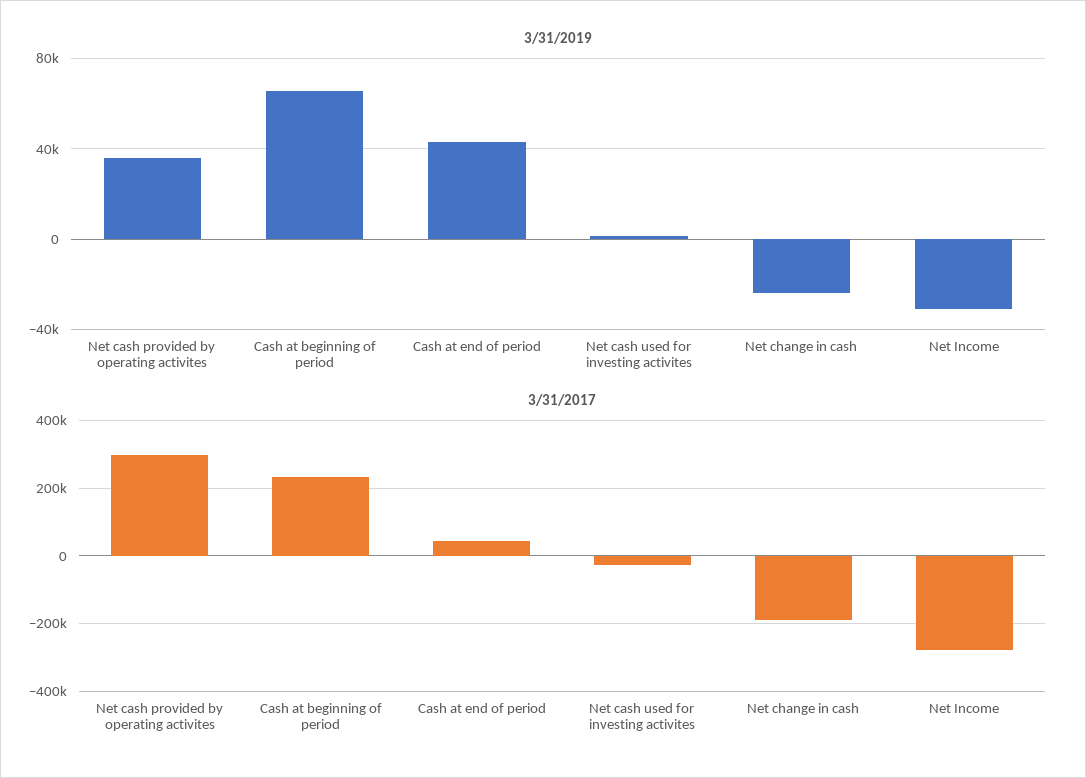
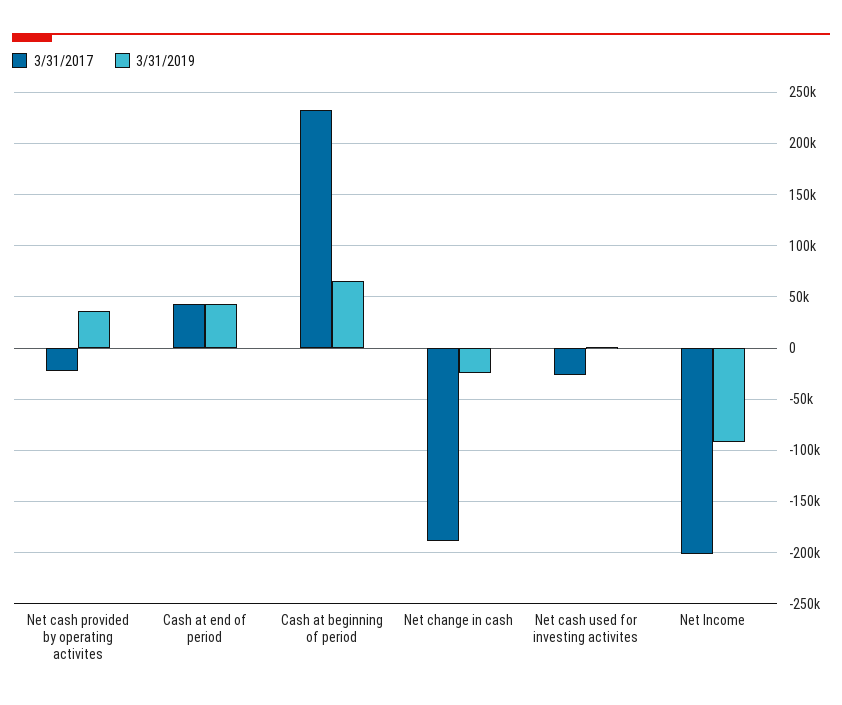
3/31/2019, Net Income: -30000 -> -90000
3/31/2017, Net cash provided by operating activites: 300000 -> -20000
3/31/2017, Net Income: -280000 -> -200000

